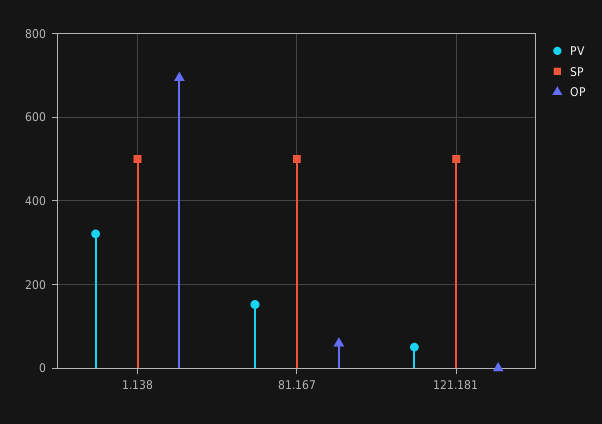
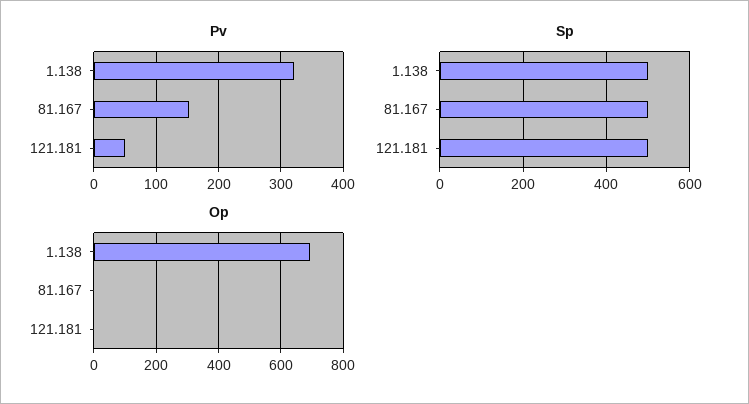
OP, 81.167: 60 -> 0

